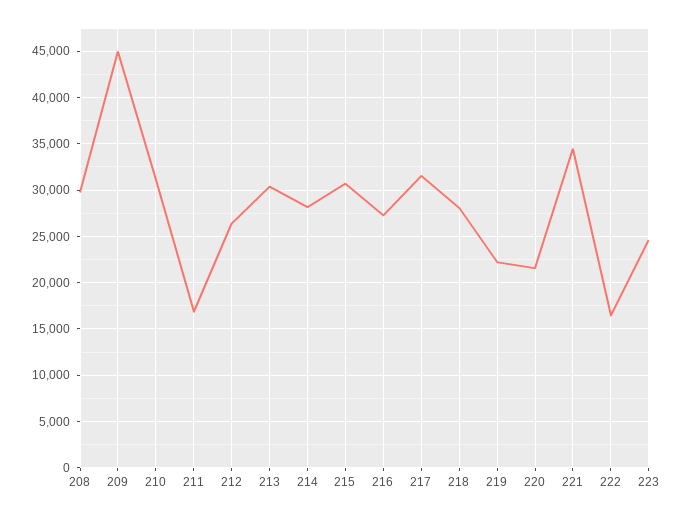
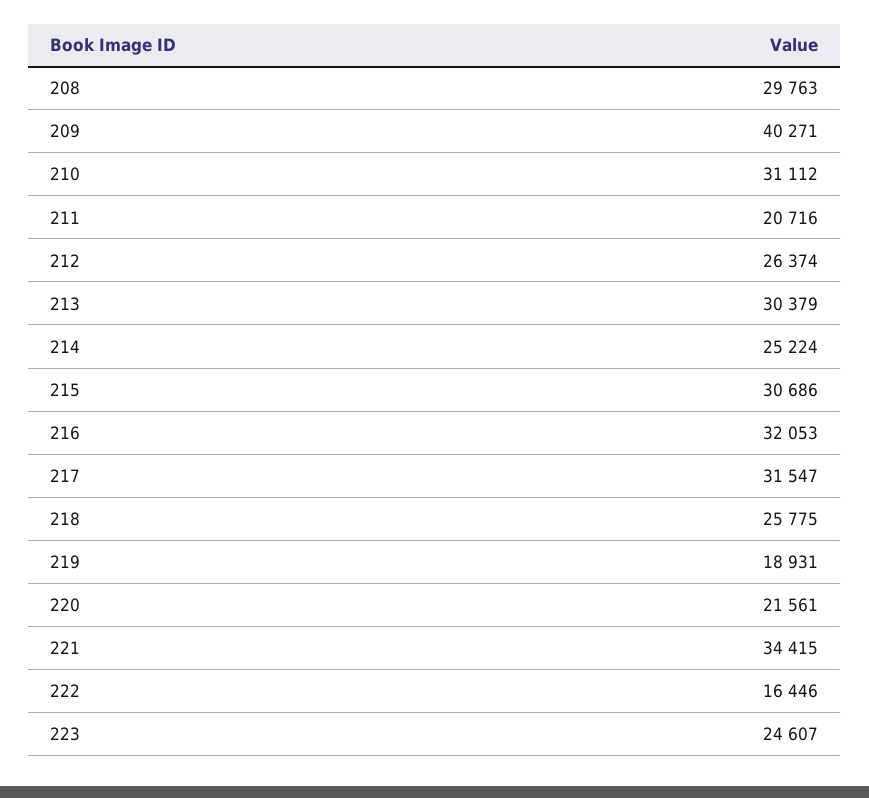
209: 45000 -> 40271
211: 17000 -> 20716
214: 28000 -> 25224
216: 27000 -> 32053
218: 28000 -> 25775
219: 22000 -> 18931

